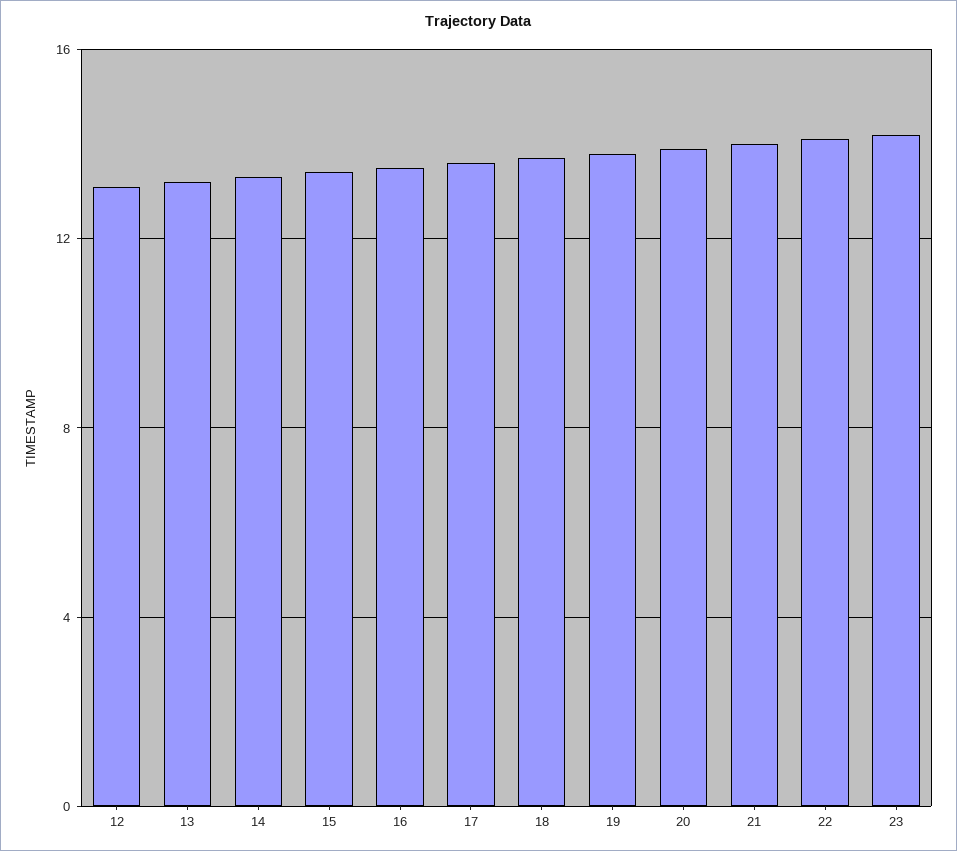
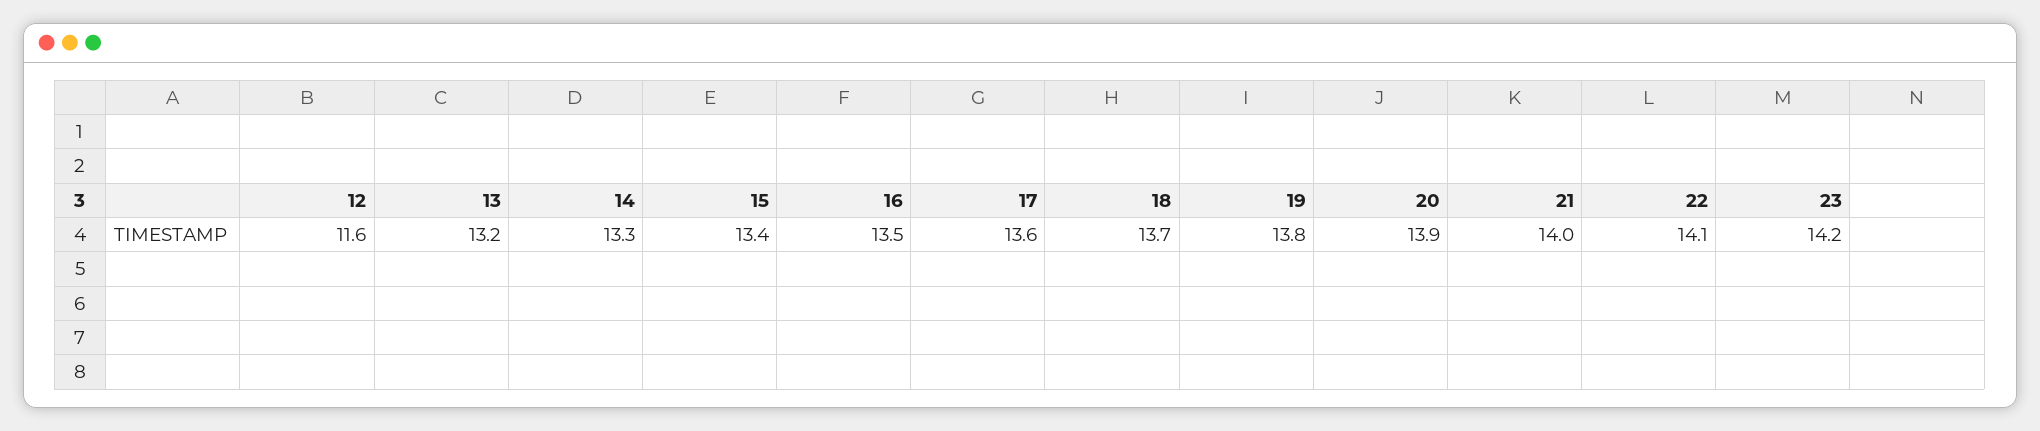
12: 13 -> 11.6

